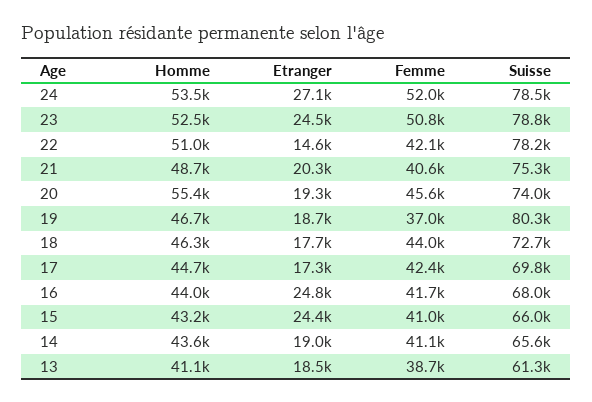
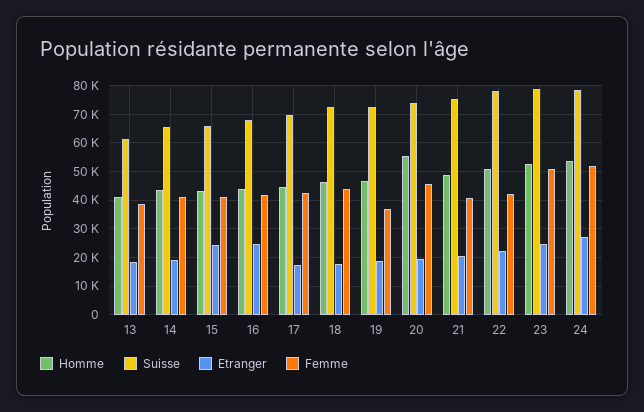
Etranger, 22: 14600 -> 22500
Suisse, 19: 80300 -> 72500

